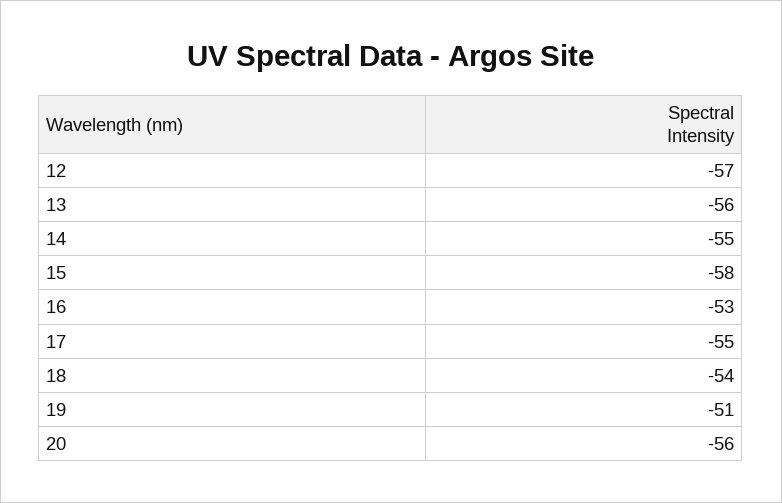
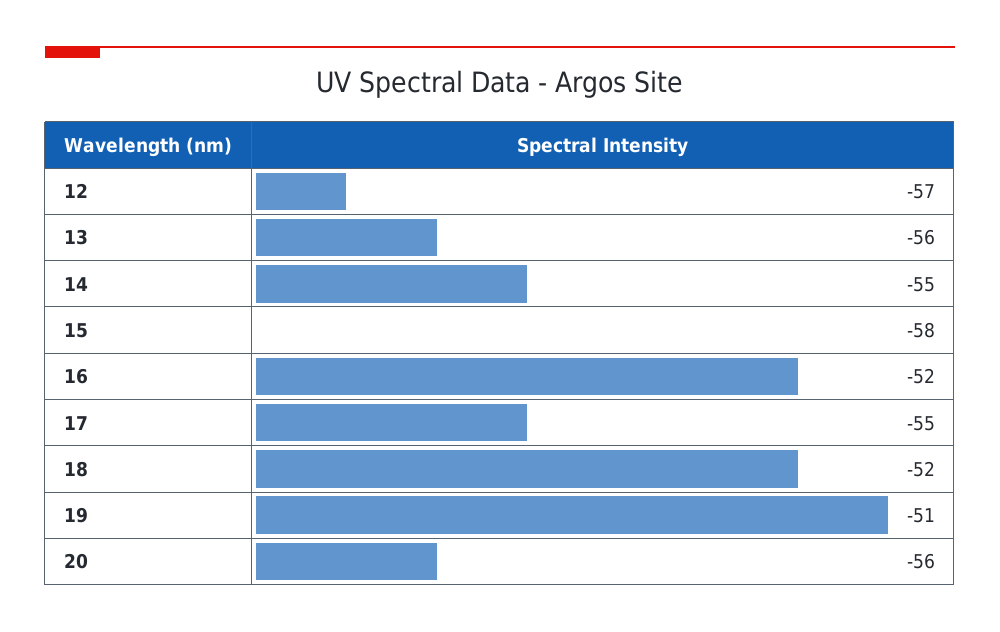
16: -53 -> -52
18: -54 -> -52

